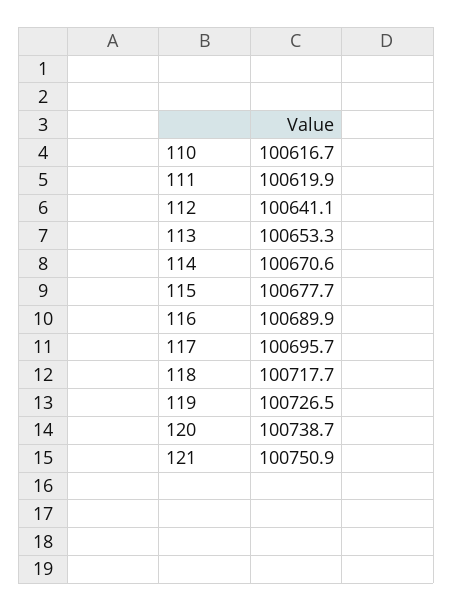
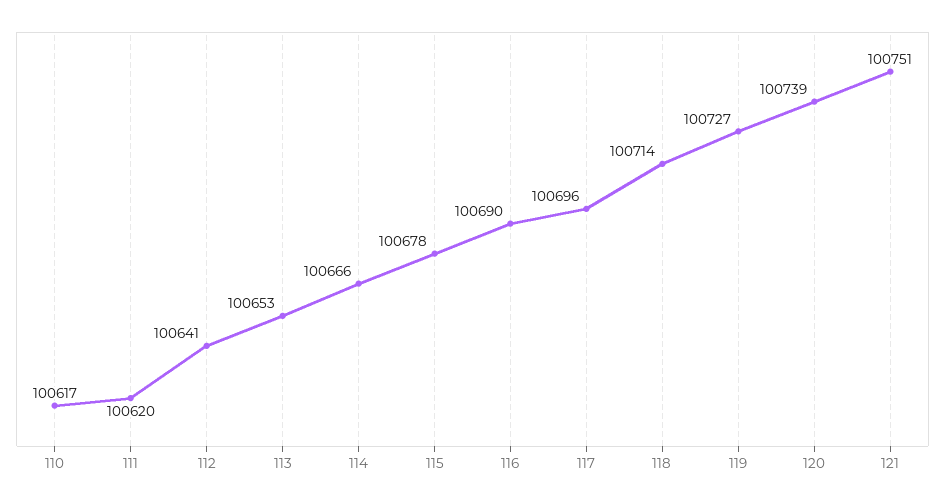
114: 100670.6 -> 100666
118: 100717.7 -> 100714

